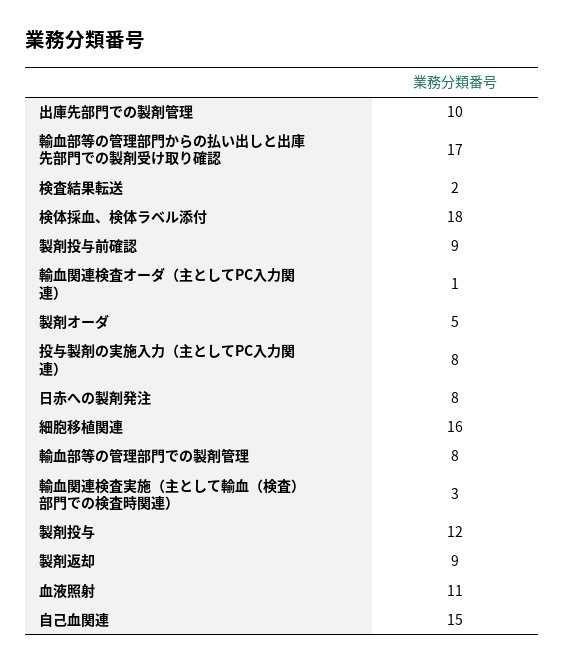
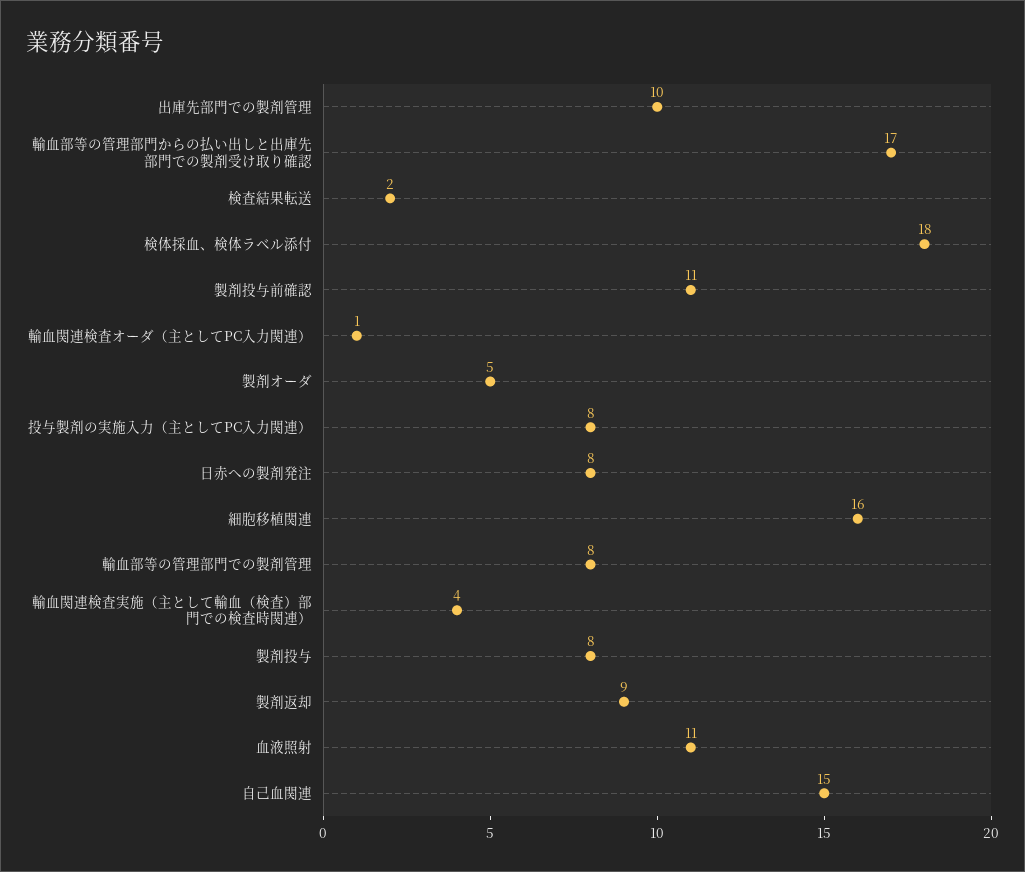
製剤投与前確認: 9 -> 11
輸血関連検査実施（主として輸血（検査）部門での検査時関連）: 3 -> 4
製剤投与: 12 -> 8

